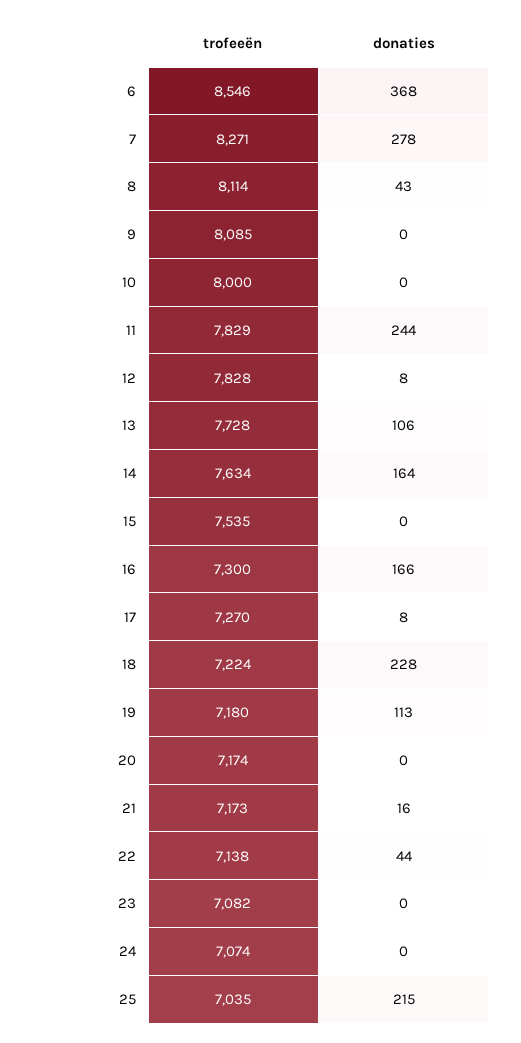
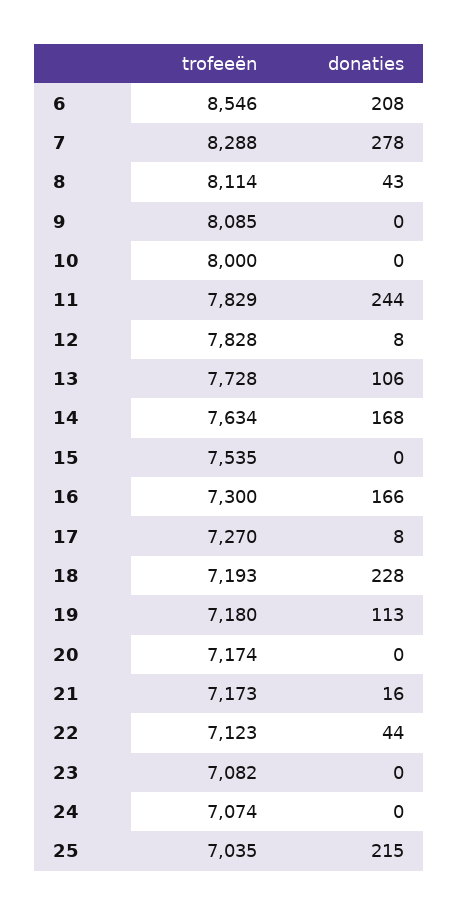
donaties, 6: 368 -> 208
trofeeën, 7: 8271 -> 8288
donaties, 14: 164 -> 168
trofeeën, 18: 7224 -> 7193
trofeeën, 22: 7138 -> 7123

